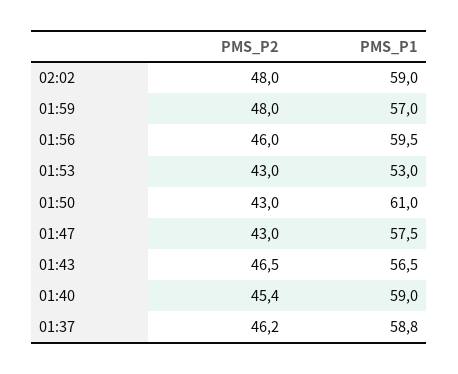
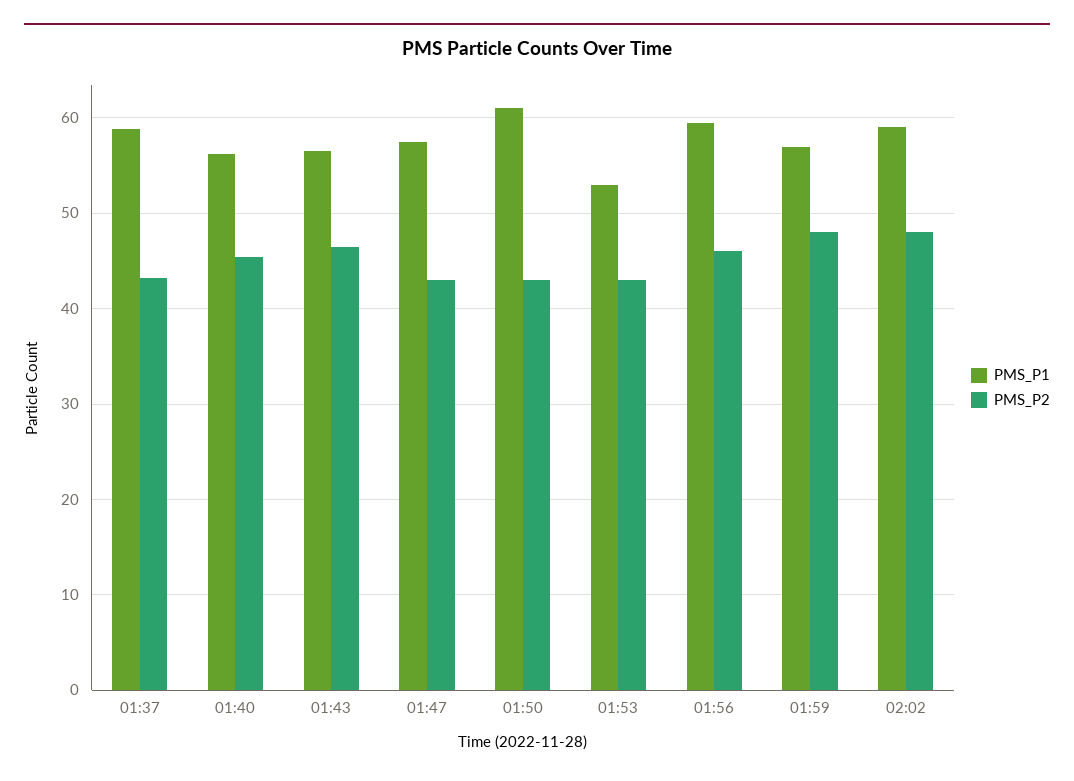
PMS_P1, 01:40: 59 -> 56
PMS_P2, 01:37: 46.2 -> 43

